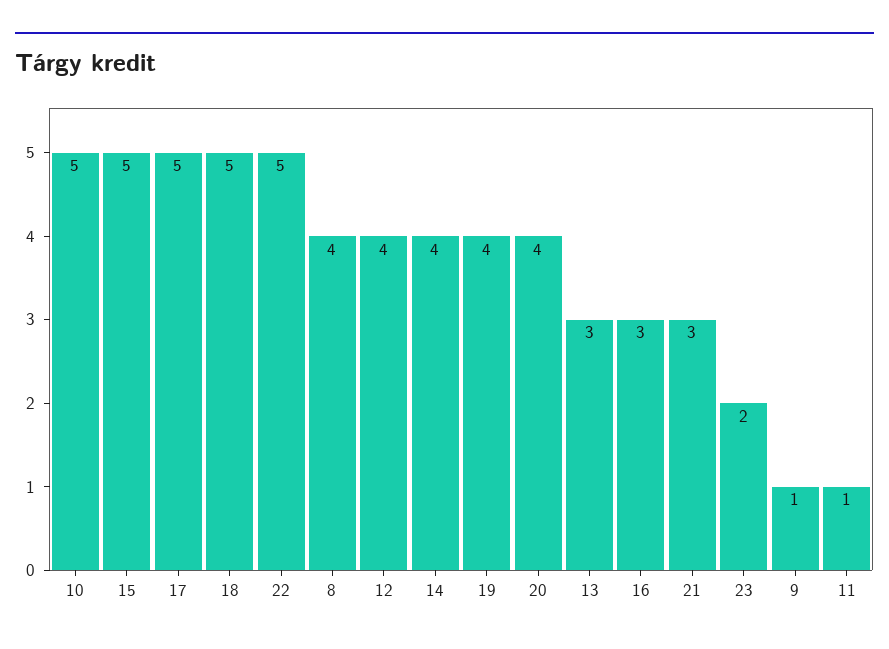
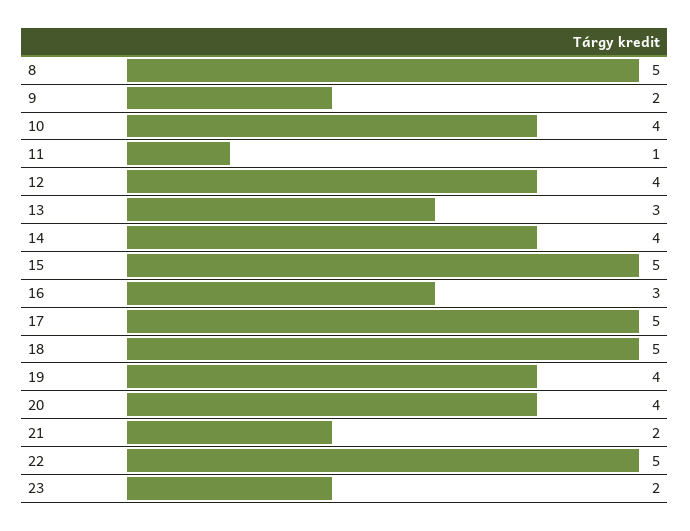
10: 5 -> 4
8: 4 -> 5
21: 3 -> 2
9: 1 -> 2

